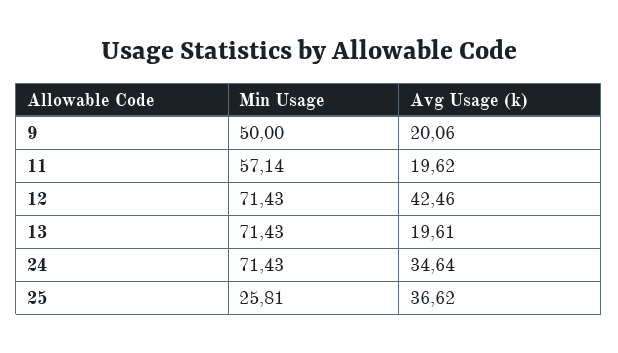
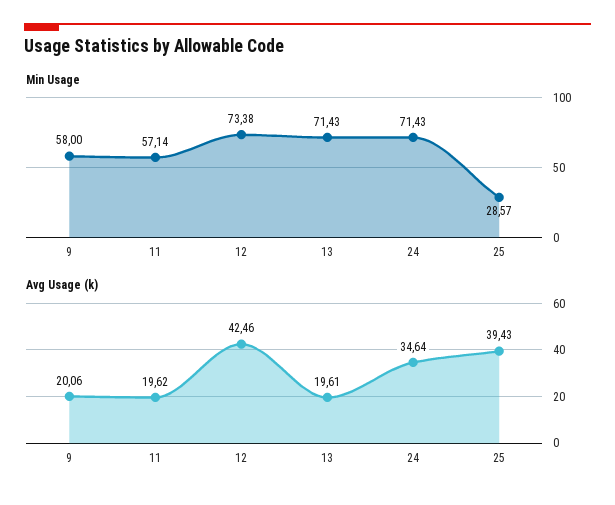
Min Usage, 9: 50 -> 58
Min Usage, 12: 71.43 -> 73.38
Min Usage, 25: 25.81 -> 28.57
Avg Usage (k), 25: 36.62 -> 39.43

